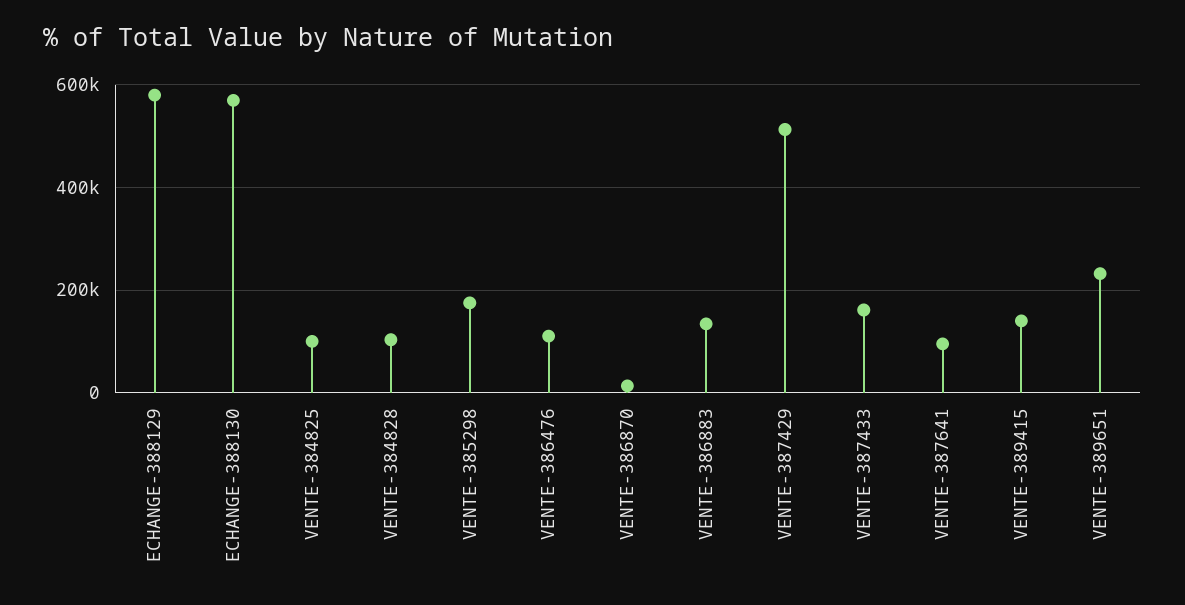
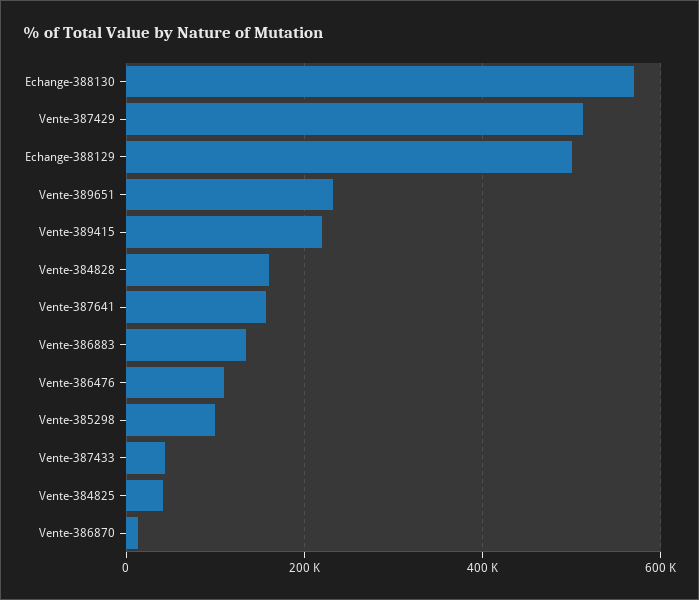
ECHANGE-388129: 580000 -> 500000
VENTE-384825: 100000 -> 40000
VENTE-384828: 100000 -> 160000
VENTE-385298: 180000 -> 100000
VENTE-387433: 160000 -> 40000
VENTE-387641: 100000 -> 160000
VENTE-389415: 140000 -> 220000

